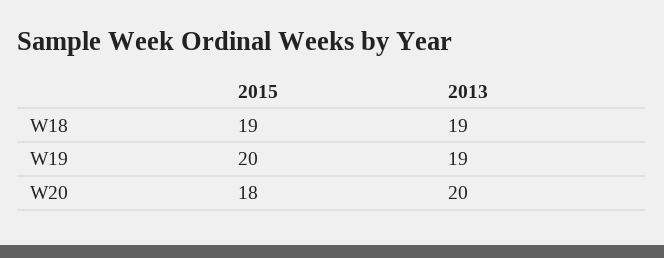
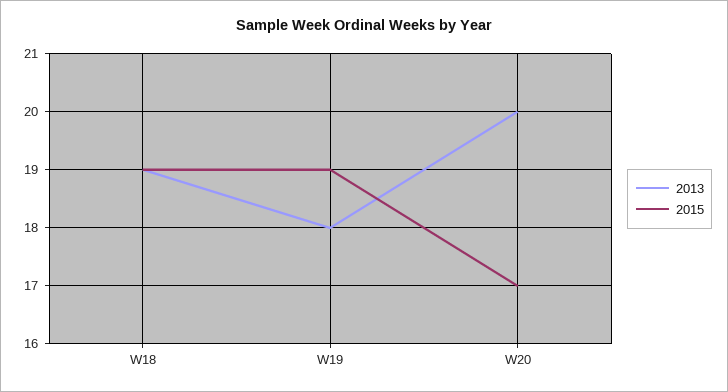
2015, W19: 20 -> 19
2013, W19: 19 -> 18
2015, W20: 18 -> 17

